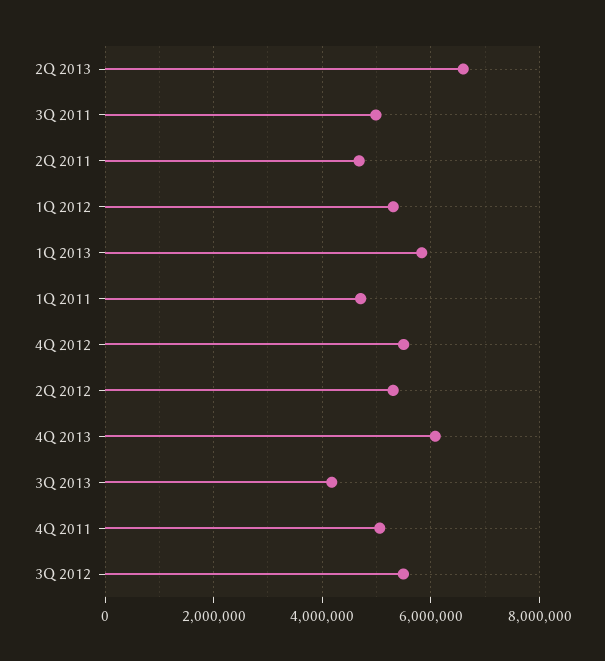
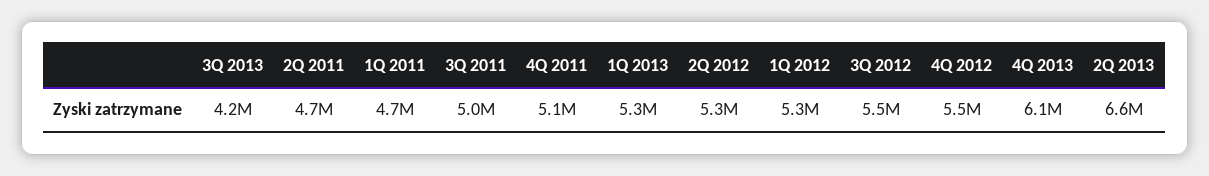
1Q 2013: 5800000 -> 5300000

